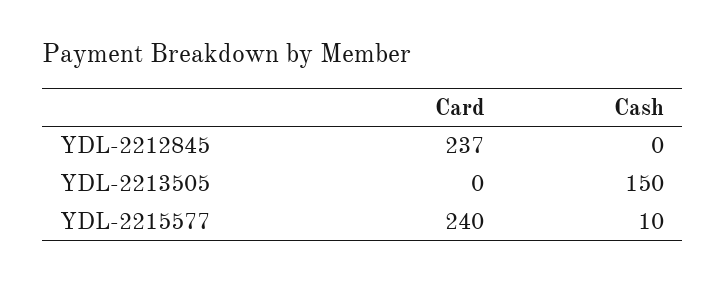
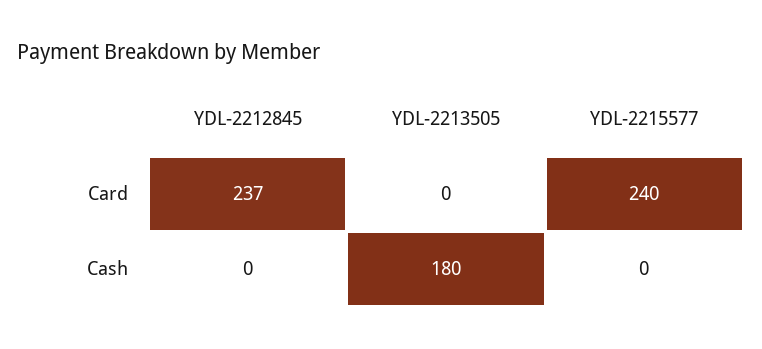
Cash, YDL-2213505: 150 -> 180
Cash, YDL-2215577: 10 -> 0

